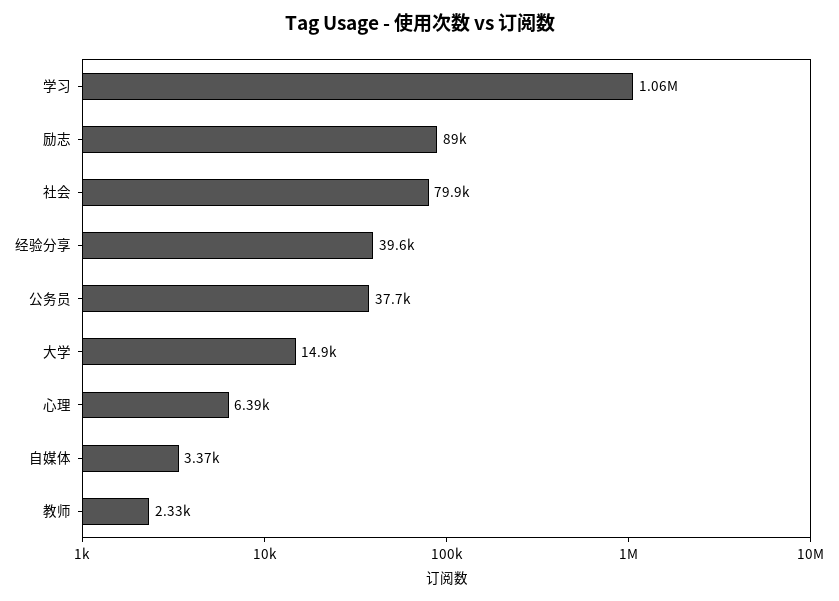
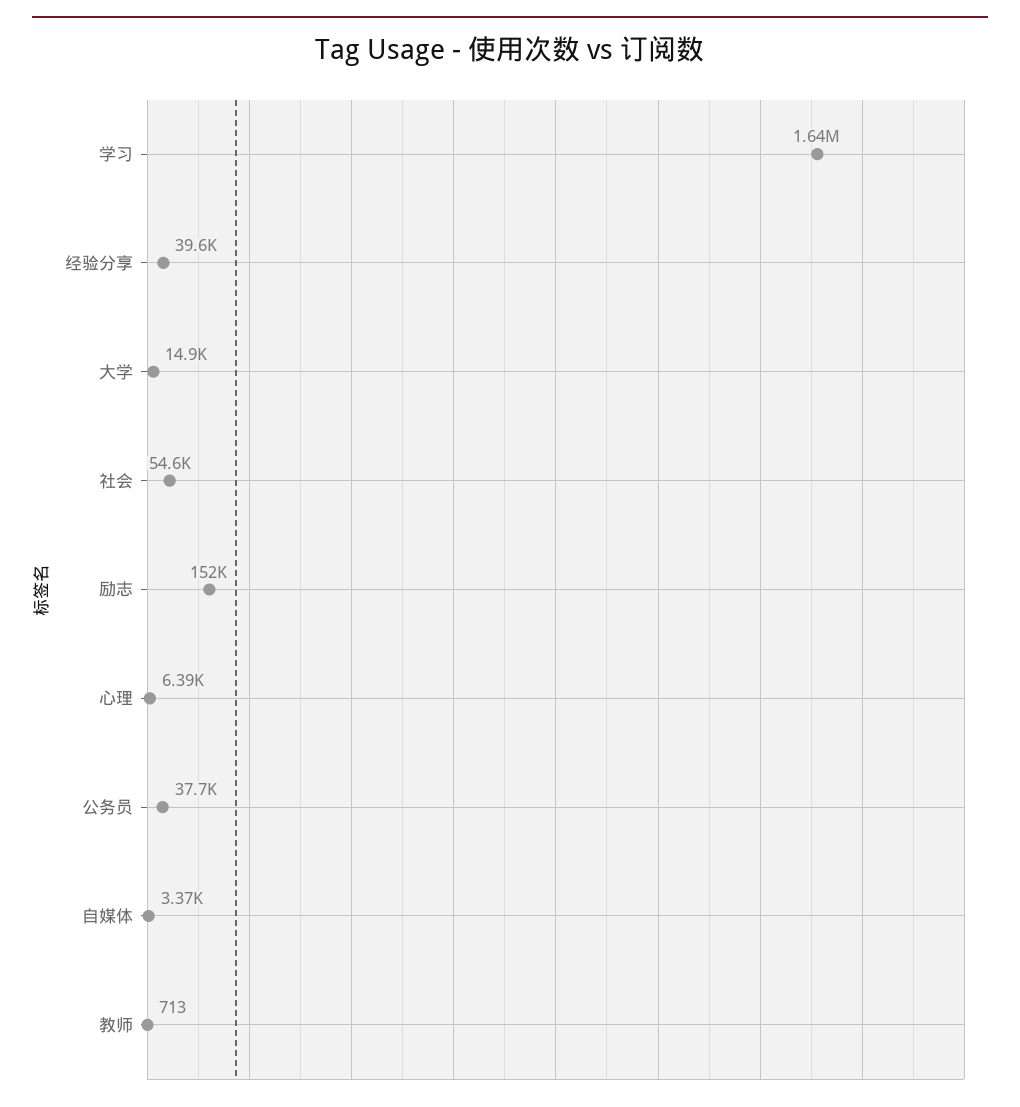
学习: 1060000 -> 1640000
励志: 89000 -> 152000
社会: 79900 -> 54600
教师: 2330 -> 713

